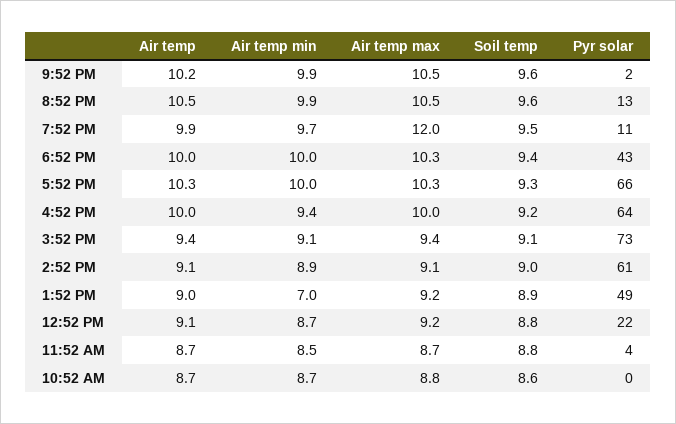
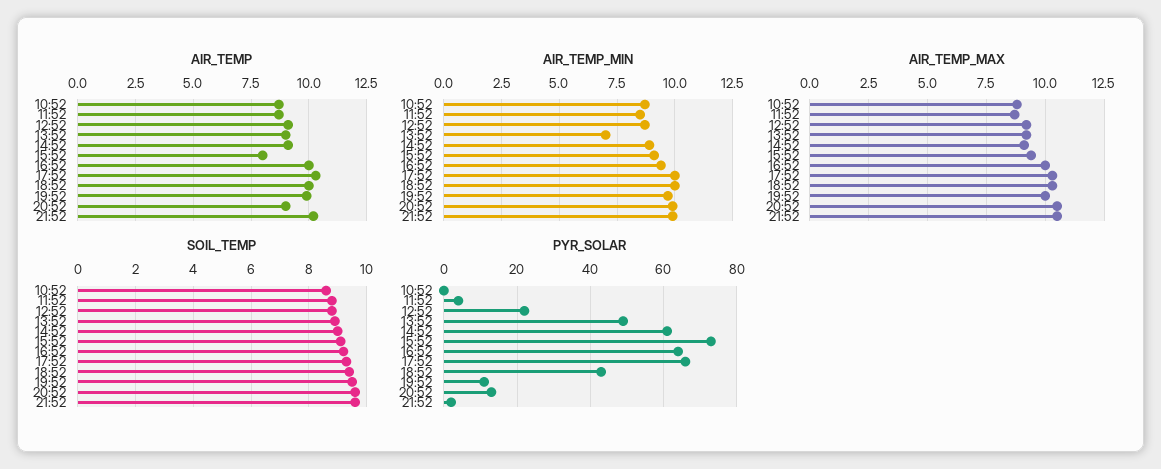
Air temp, 8:52 PM: 10.5 -> 9
Air temp max, 7:52 PM: 12 -> 10
Air temp, 3:52 PM: 9.4 -> 8

